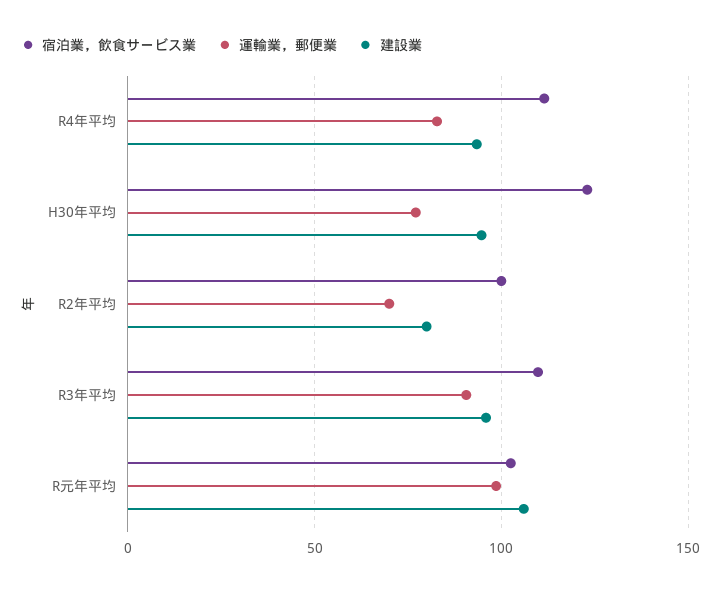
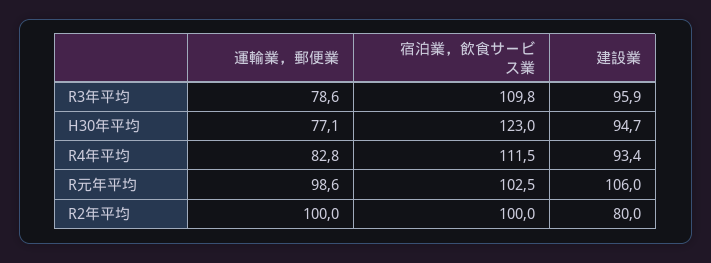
運輸業，郵便業, R2年平均: 70 -> 100
運輸業，郵便業, R3年平均: 90 -> 78.6

